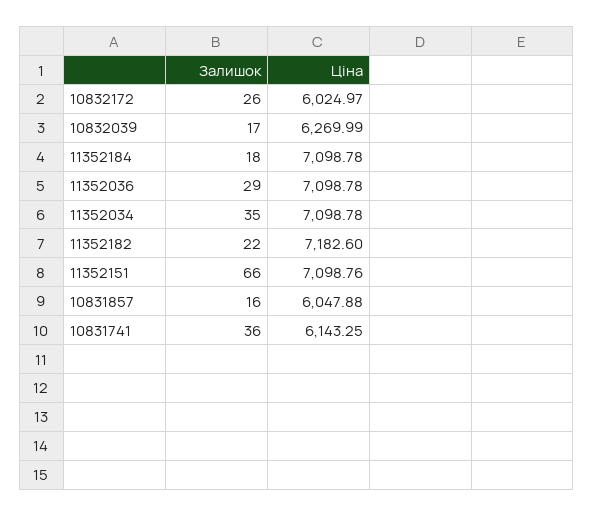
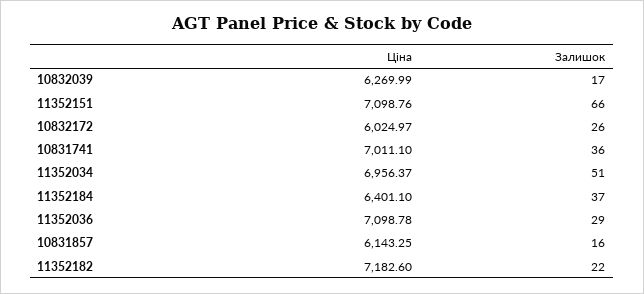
Залишок, 11352184: 18 -> 37
Ціна, 11352184: 7098.78 -> 6401.1
Залишок, 11352034: 35 -> 51
Ціна, 11352034: 7098.78 -> 6956.37
Ціна, 10831857: 6047.88 -> 6143.25
Ціна, 10831741: 6143.25 -> 7011.1

